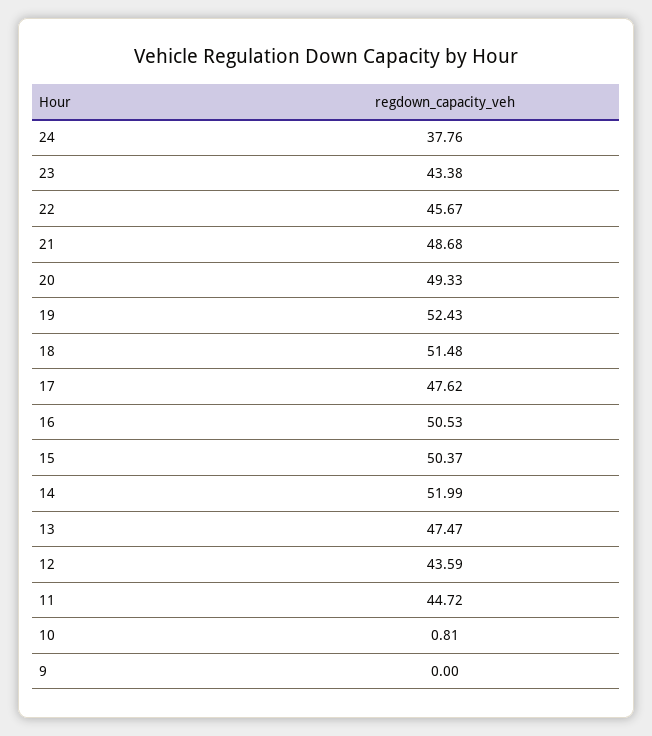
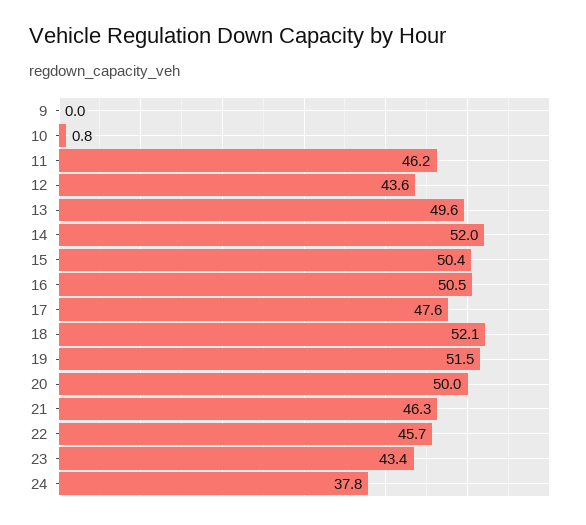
21: 48.68 -> 46.3
20: 49.33 -> 50
19: 52.43 -> 51.5
18: 51.48 -> 52.1
13: 47.47 -> 49.6
11: 44.72 -> 46.2

